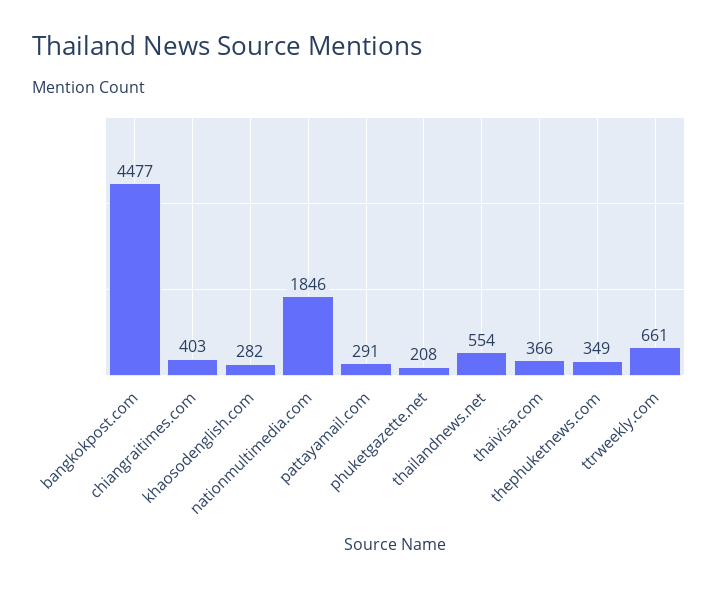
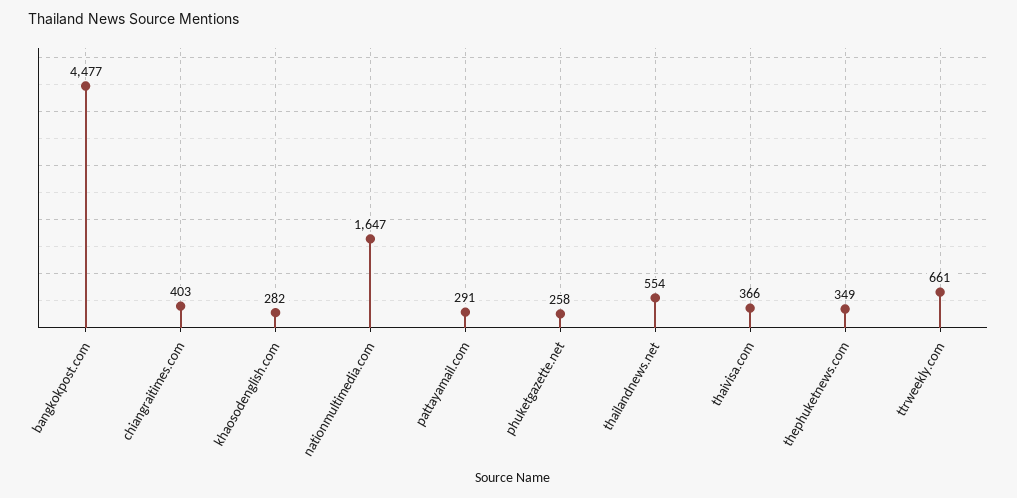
nationmultimedia.com: 1846 -> 1647
phuketgazette.net: 208 -> 258

